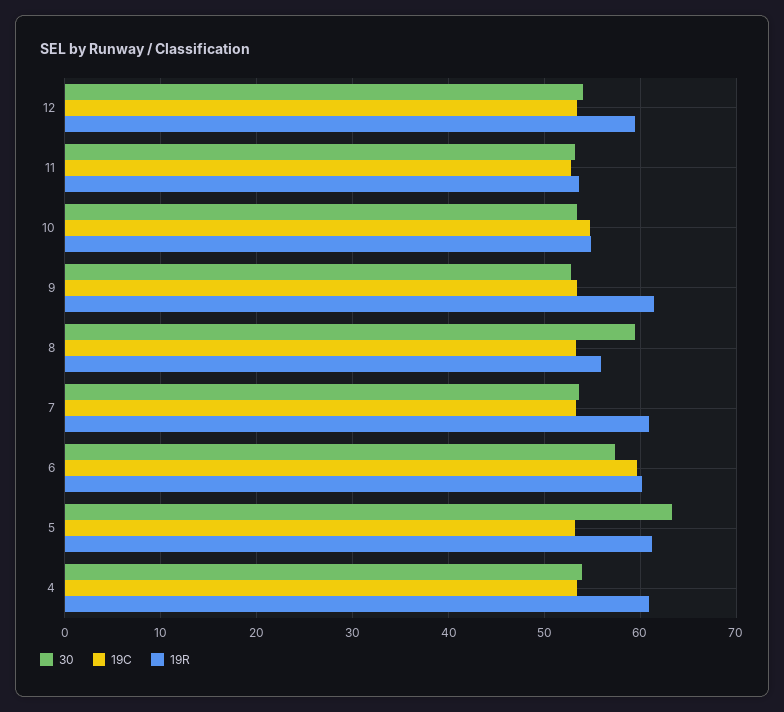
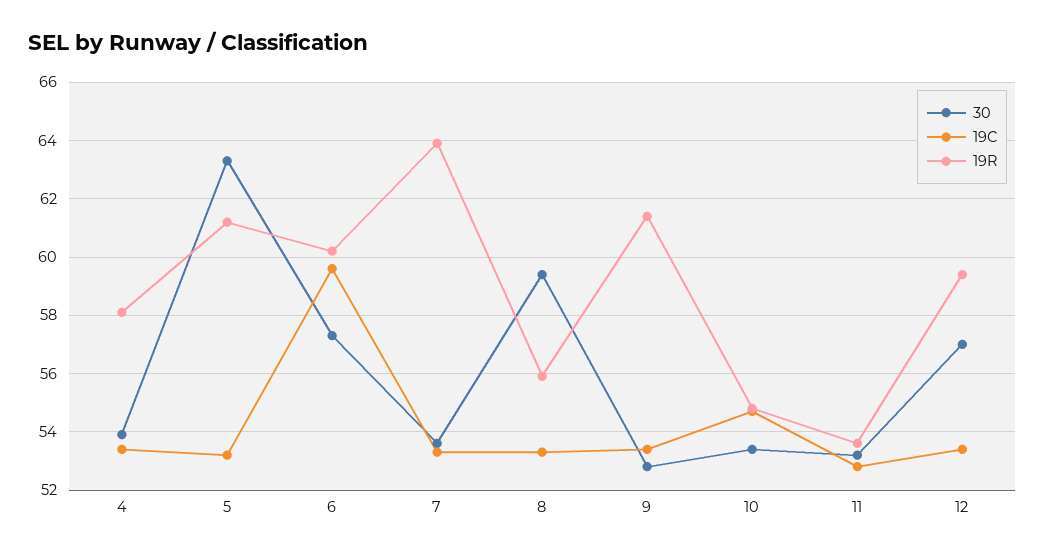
30, 12: 54 -> 57
19R, 7: 61 -> 64
19R, 4: 61 -> 58

